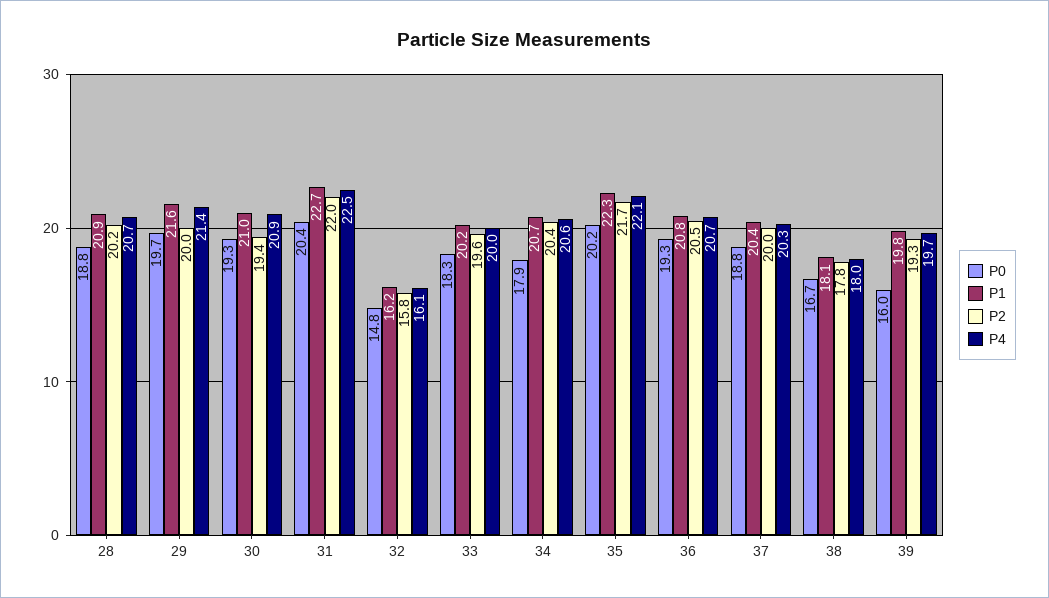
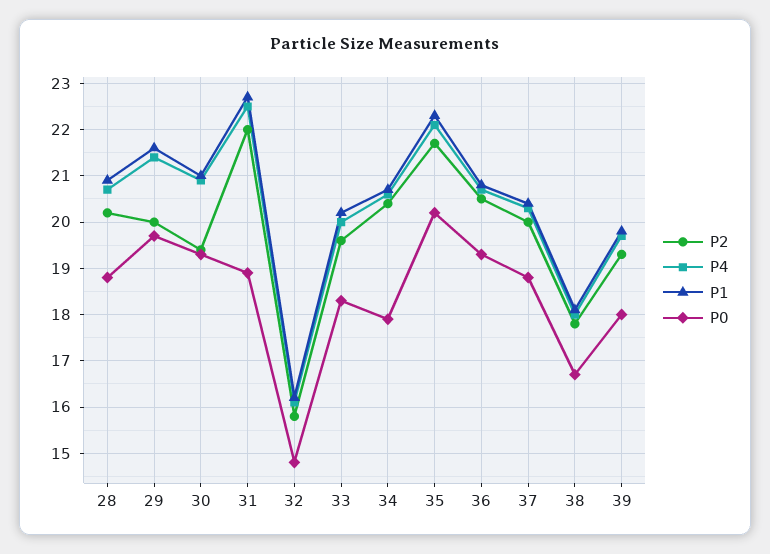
P0, 31: 20.4 -> 19
P0, 39: 16 -> 18

